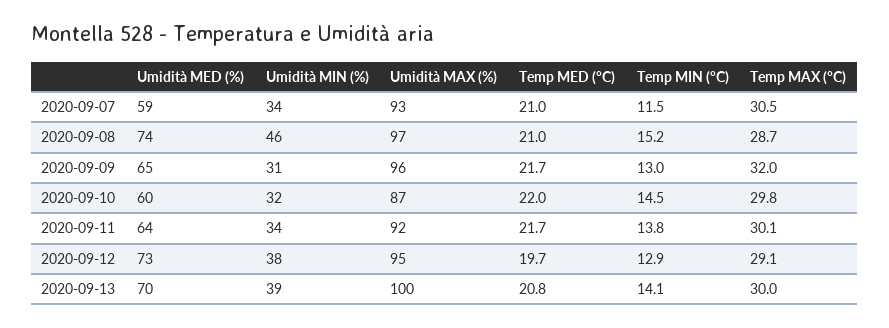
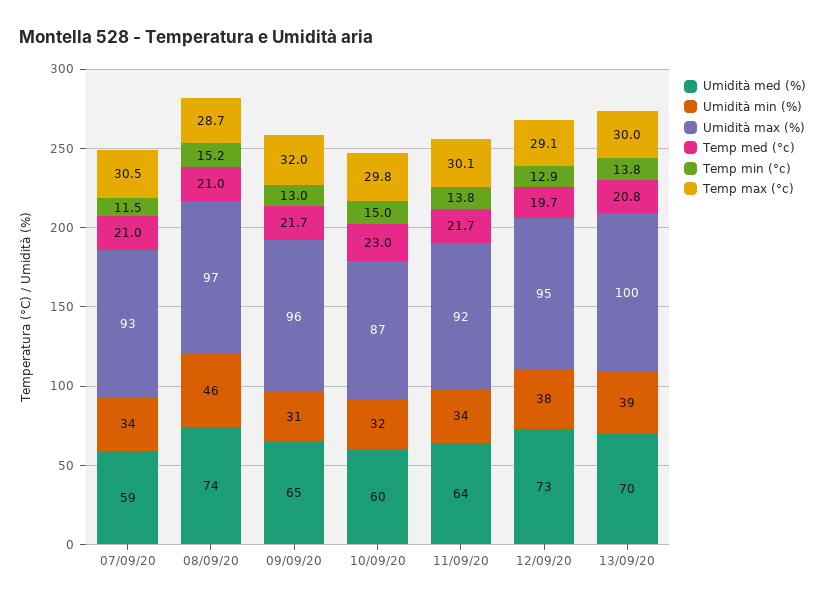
Temp MED (°C), 2020-09-10: 22 -> 23
Temp MIN (°C), 2020-09-10: 14.5 -> 15
Temp MIN (°C), 2020-09-13: 14.1 -> 13.8

